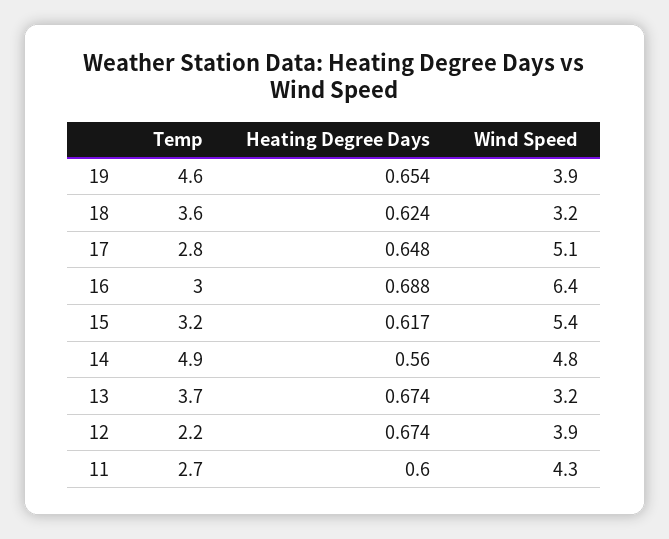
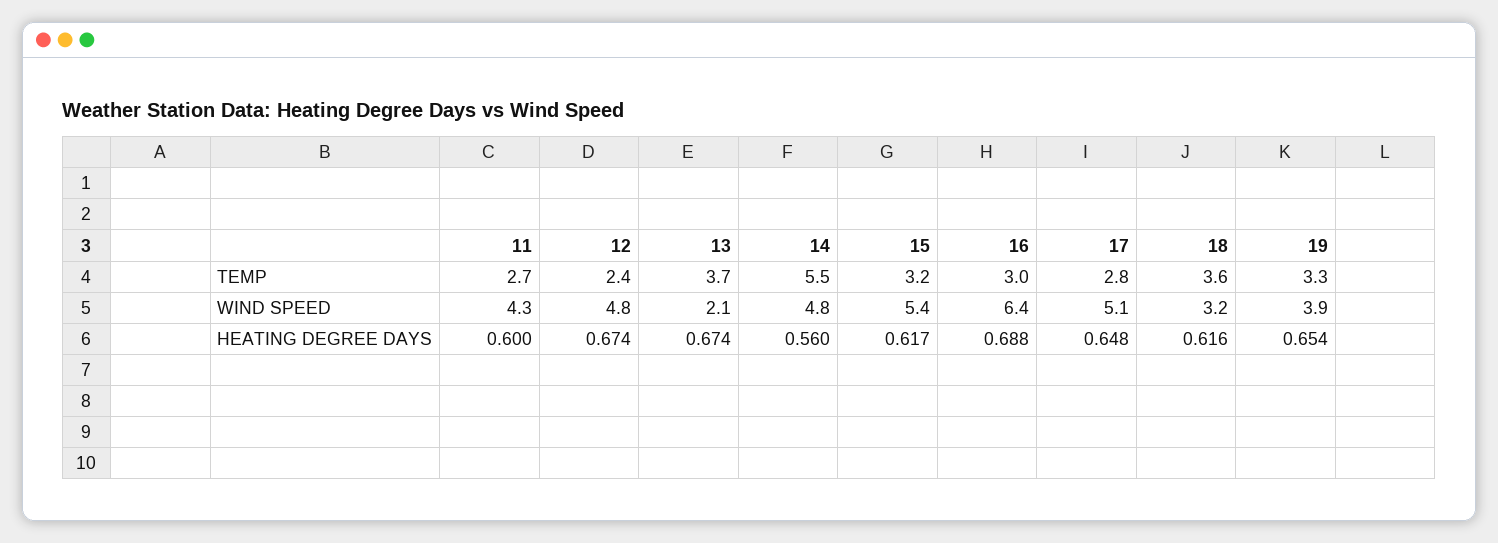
Temp, 19: 4.6 -> 3.3
Heating Degree Days, 18: 0.624 -> 0.616
Temp, 14: 4.9 -> 5.5
Wind Speed, 13: 3.2 -> 2.1
Temp, 12: 2.2 -> 2.4
Wind Speed, 12: 3.9 -> 4.8

